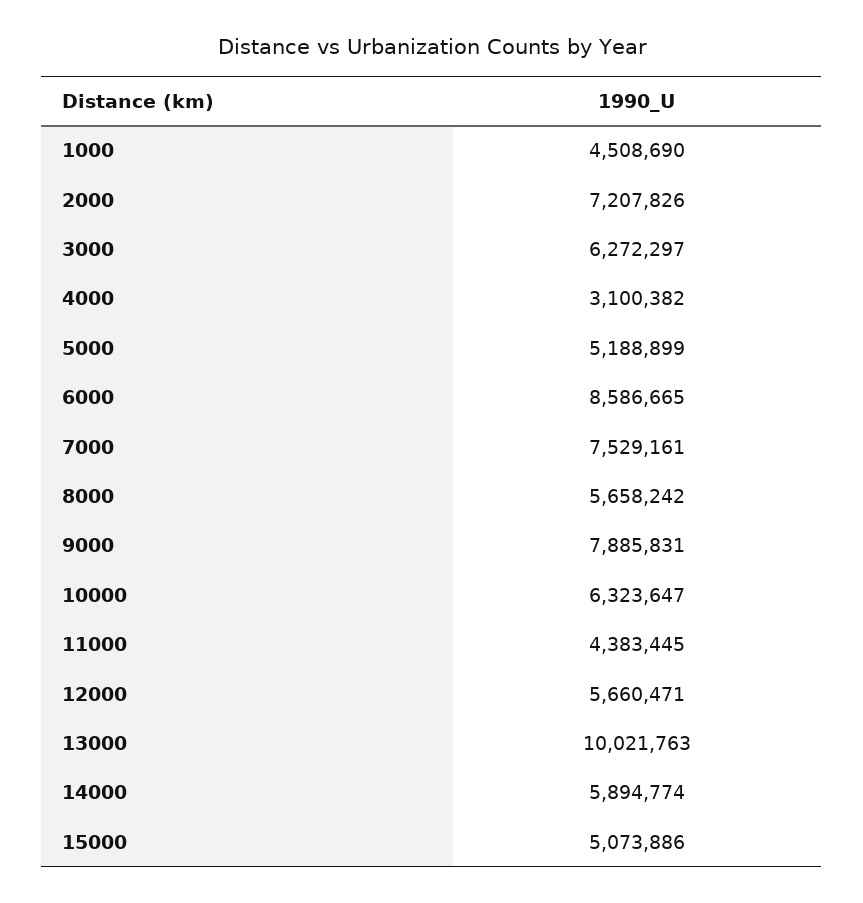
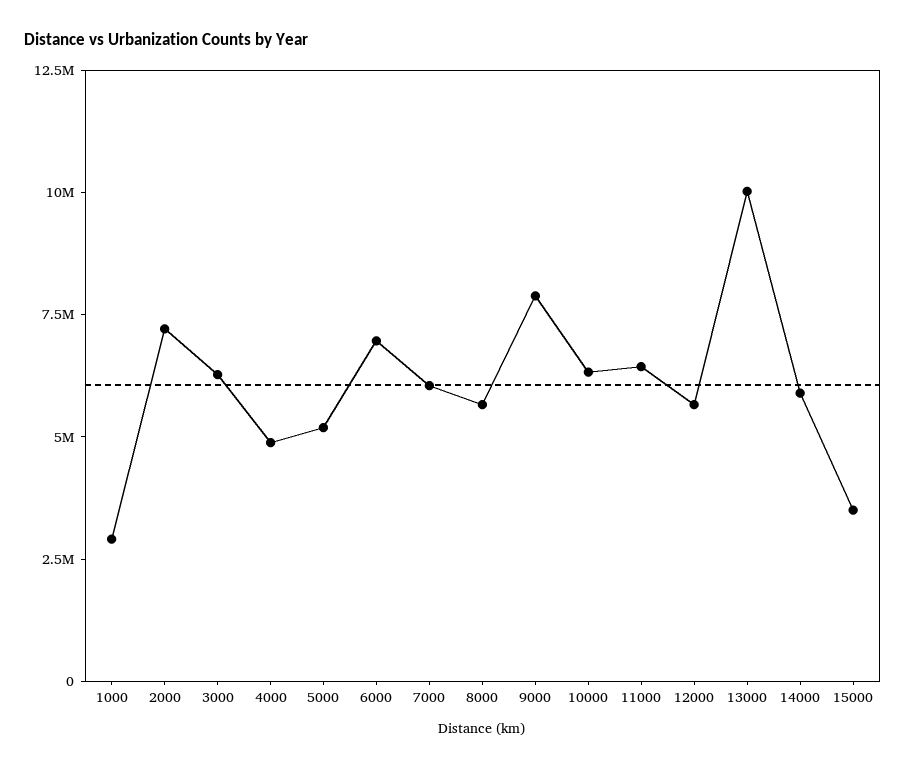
1000: 4508690 -> 3000000
4000: 3100382 -> 5000000
6000: 8586665 -> 7000000
7000: 7529161 -> 6000000
11000: 4383445 -> 6500000
15000: 5073886 -> 3500000

